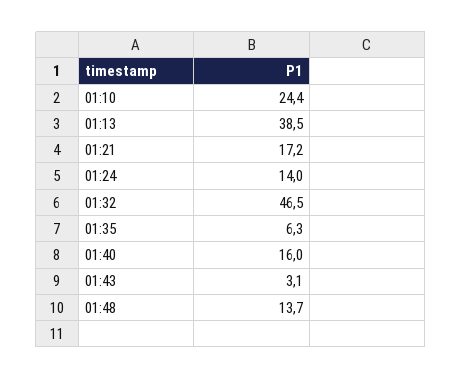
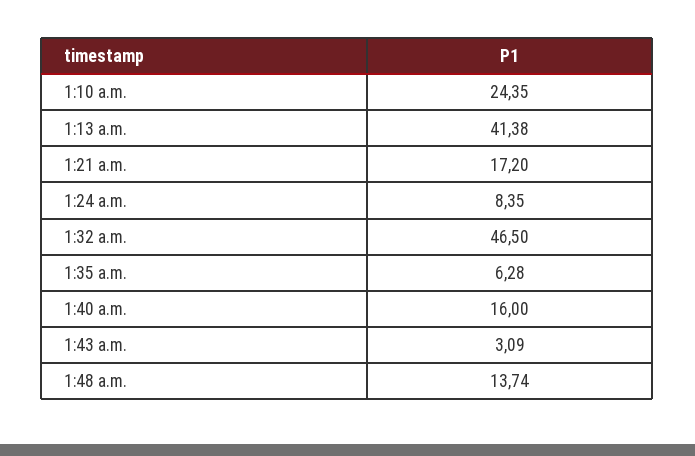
01:13: 38.5 -> 41.38
01:24: 14 -> 8.35

